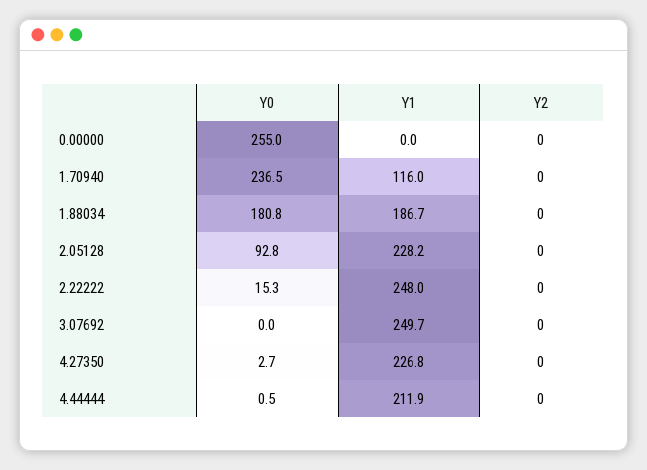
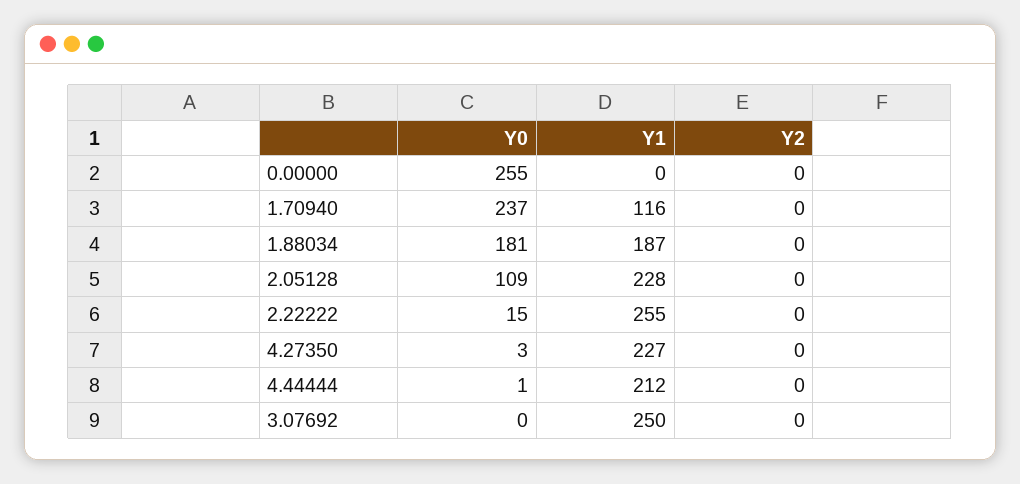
Y0, 2.05128: 92.8 -> 109
Y1, 2.22222: 248 -> 255

